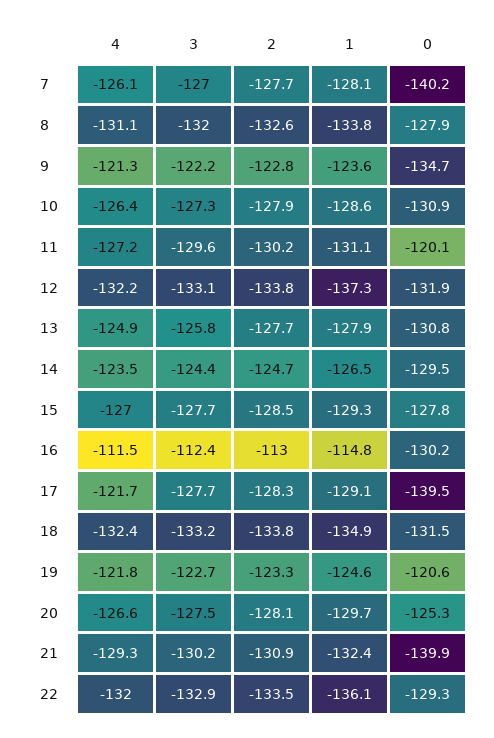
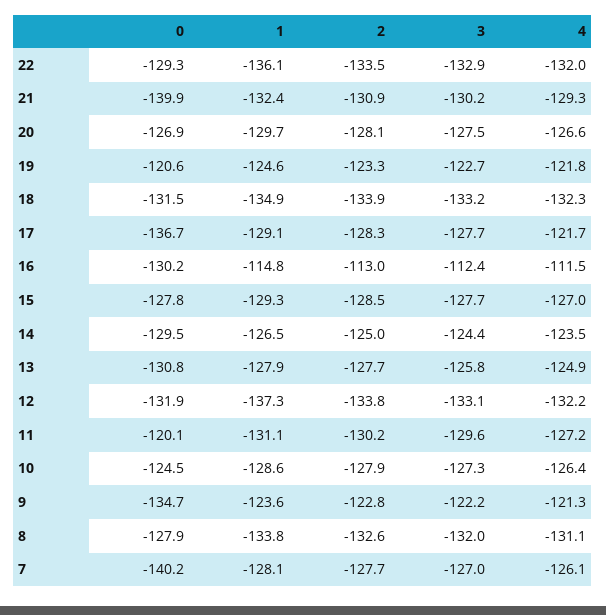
0, 10: -130.9 -> -124.5
2, 14: -124.7 -> -125
0, 17: -139.5 -> -136.7
4, 18: -132.4 -> -132.3
2, 18: -133.8 -> -133.9
0, 20: -125.3 -> -126.9

